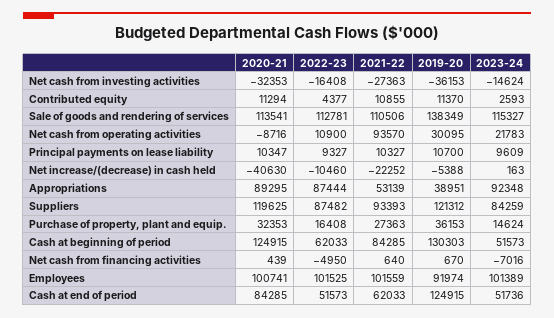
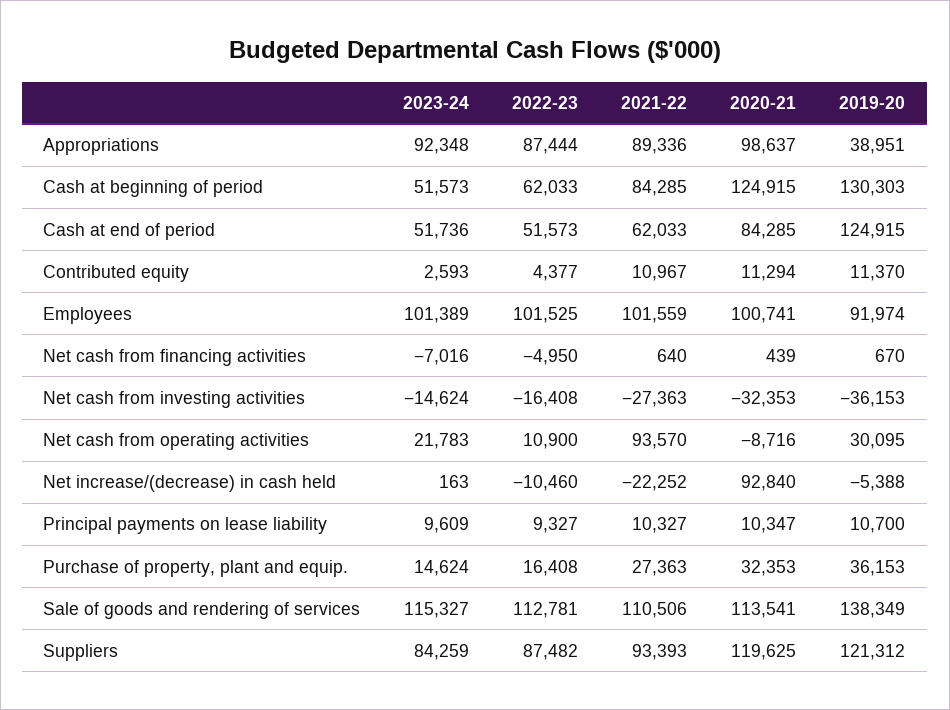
2021-22, Contributed equity: 10855 -> 10967
2020-21, Net increase/(decrease) in cash held: -40630 -> 92840
2020-21, Appropriations: 89295 -> 98637
2021-22, Appropriations: 53139 -> 89336

